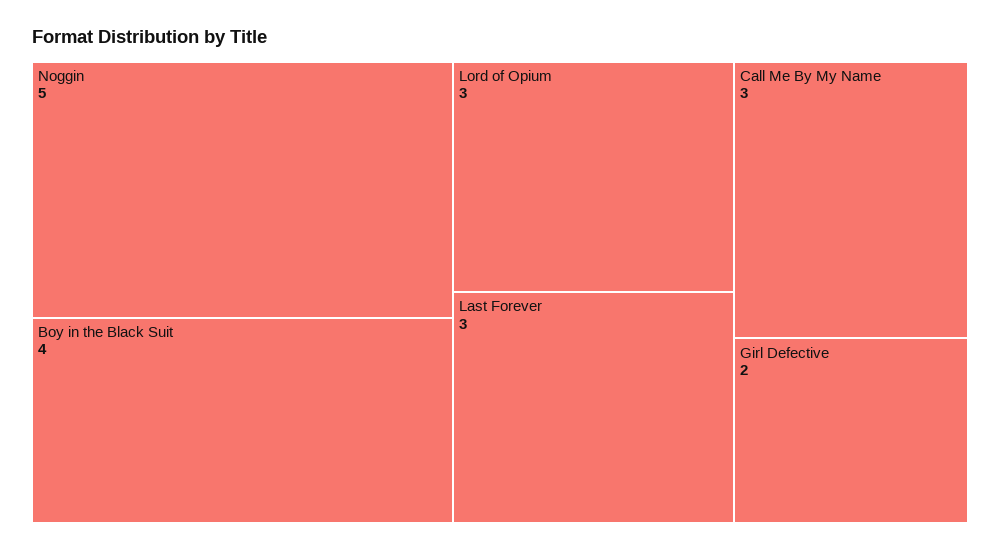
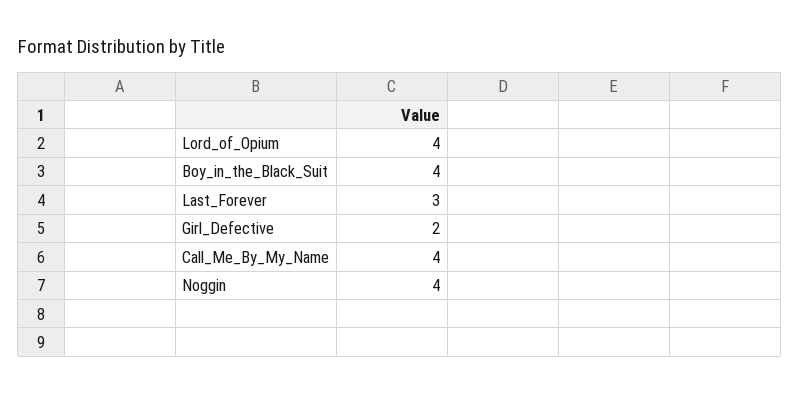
Noggin: 5 -> 4
Lord of Opium: 3 -> 4
Call Me By My Name: 3 -> 4

